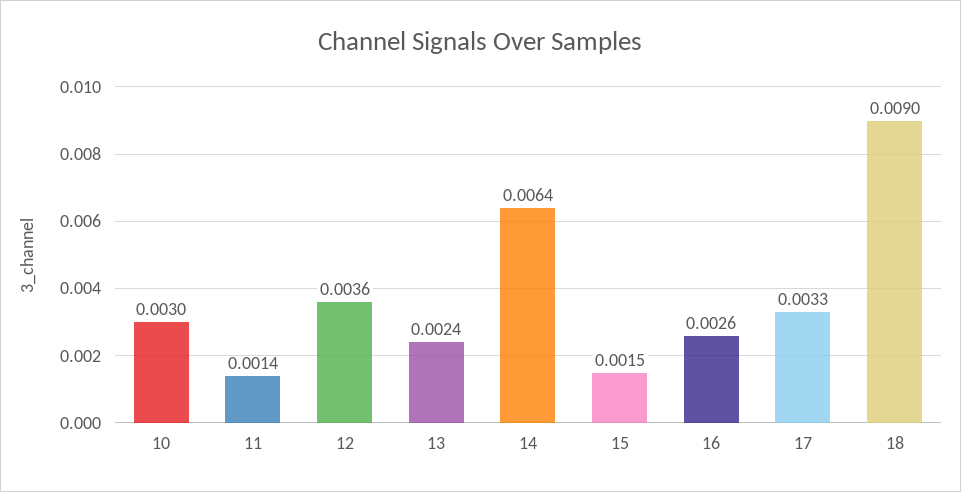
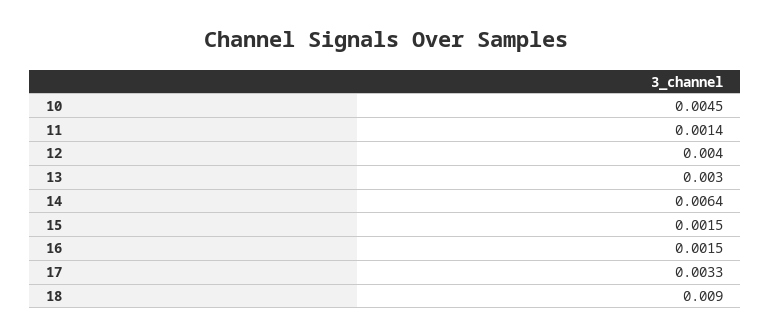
10: 0.003 -> 0.0045
12: 0.0036 -> 0.004
13: 0.0024 -> 0.003
16: 0.0026 -> 0.0015

